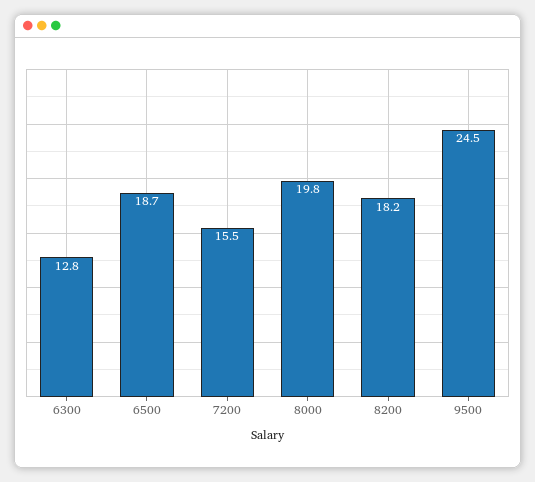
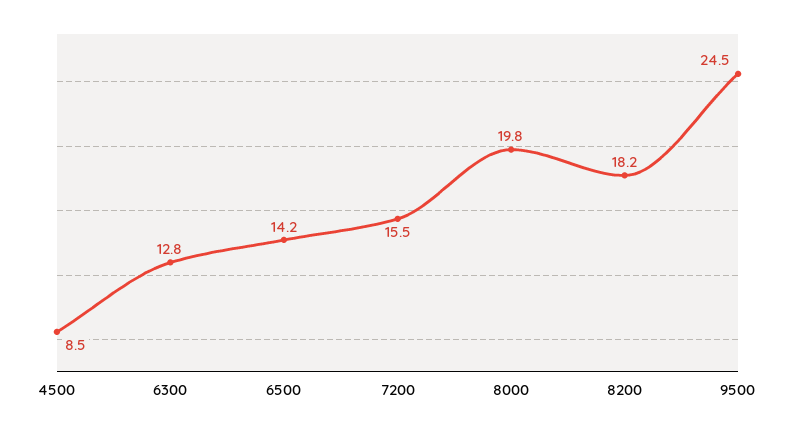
6500: 18.7 -> 14.2
4500: none -> 8.5

